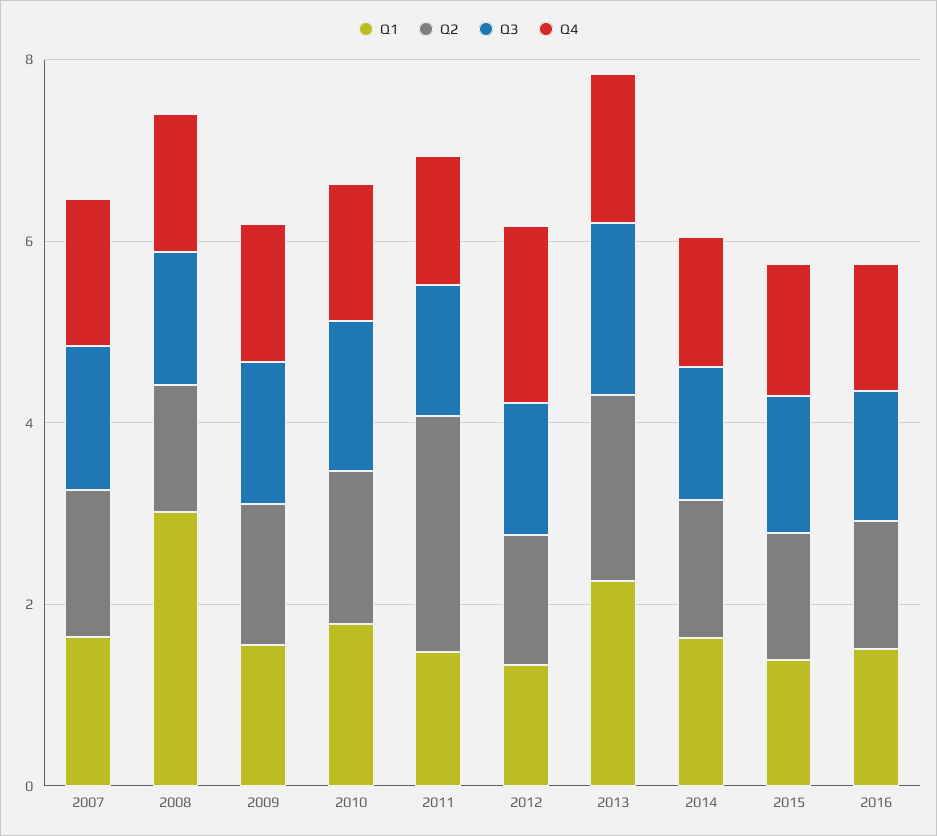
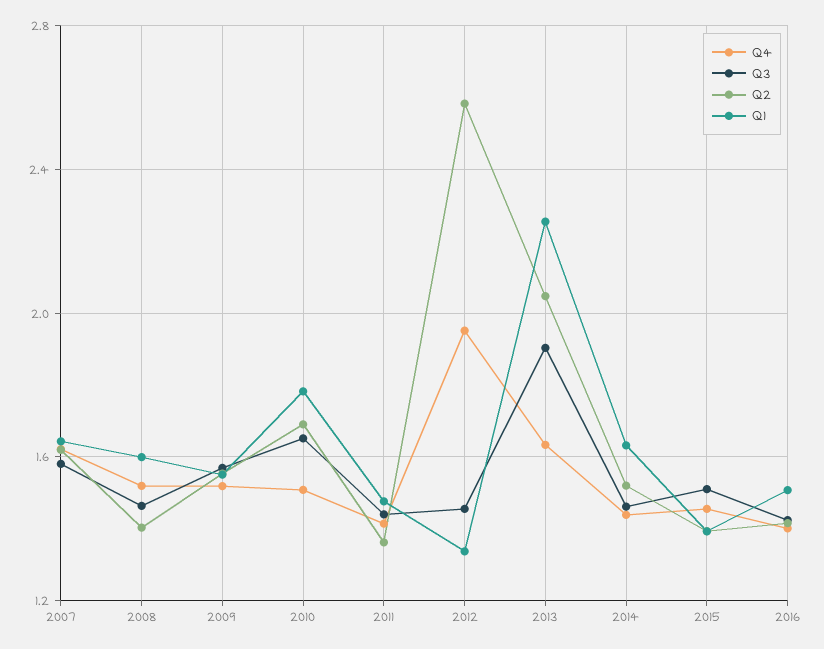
Q1, 2008: 3 -> 1.6
Q2, 2011: 2.5 -> 1.35
Q2, 2012: 1.5 -> 2.6

